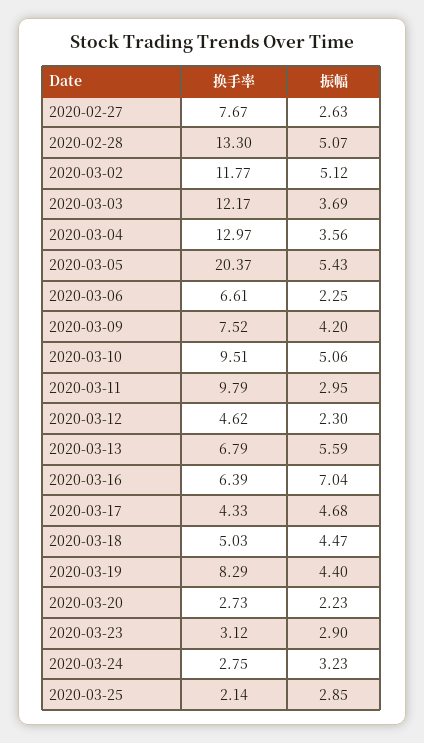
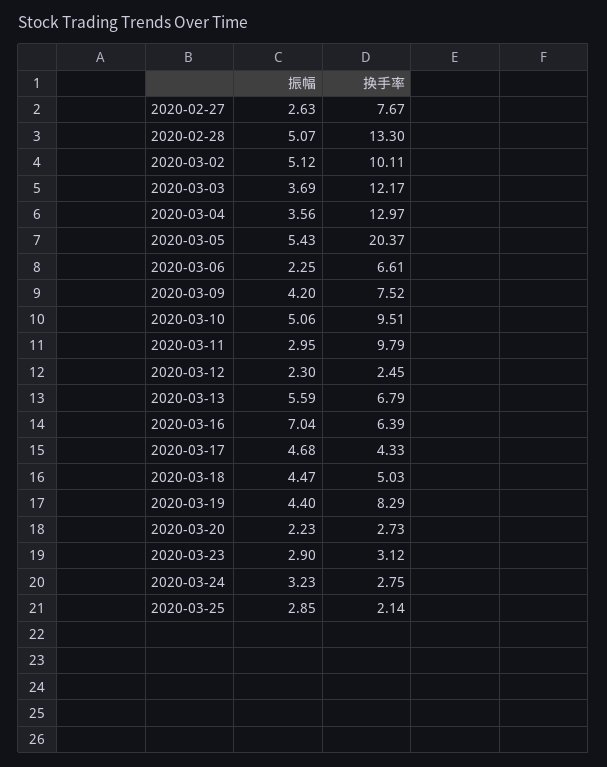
换手率, 2020-03-02: 11.77 -> 10.11
换手率, 2020-03-12: 4.62 -> 2.45

